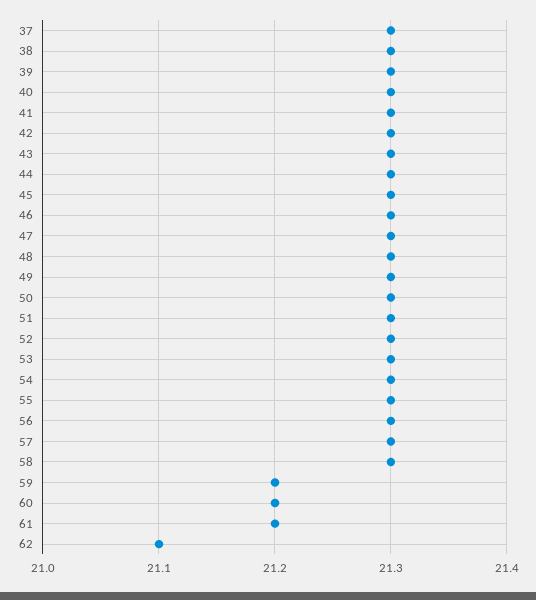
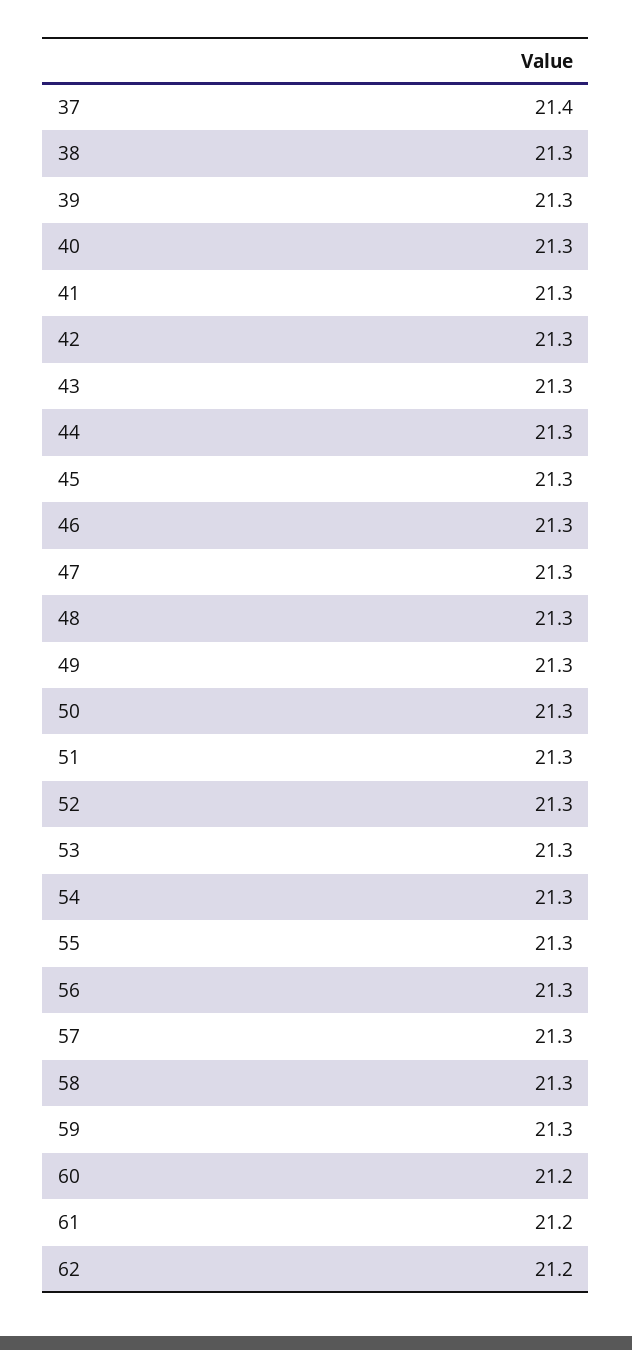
37: 21.3 -> 21.4
59: 21.2 -> 21.3
62: 21.1 -> 21.2

